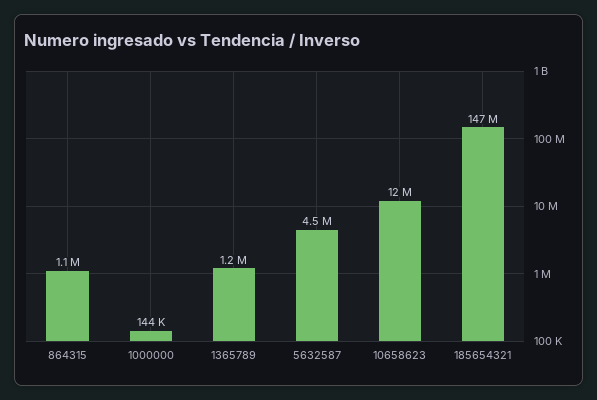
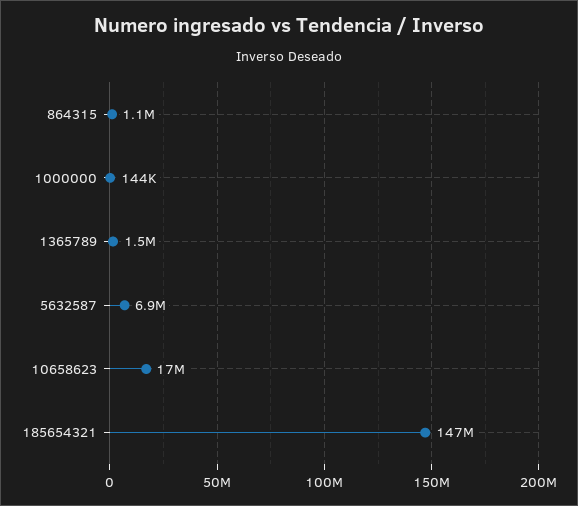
1365789: 1200000 -> 1500000
5632587: 4500000 -> 6900000
10658623: 12000000 -> 17000000

